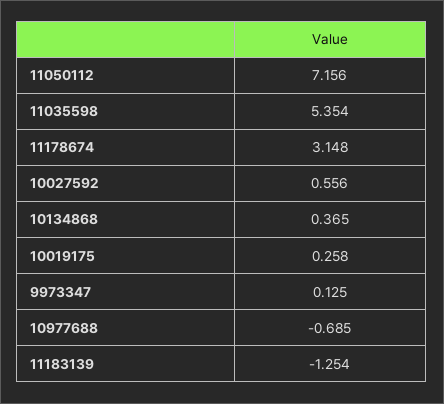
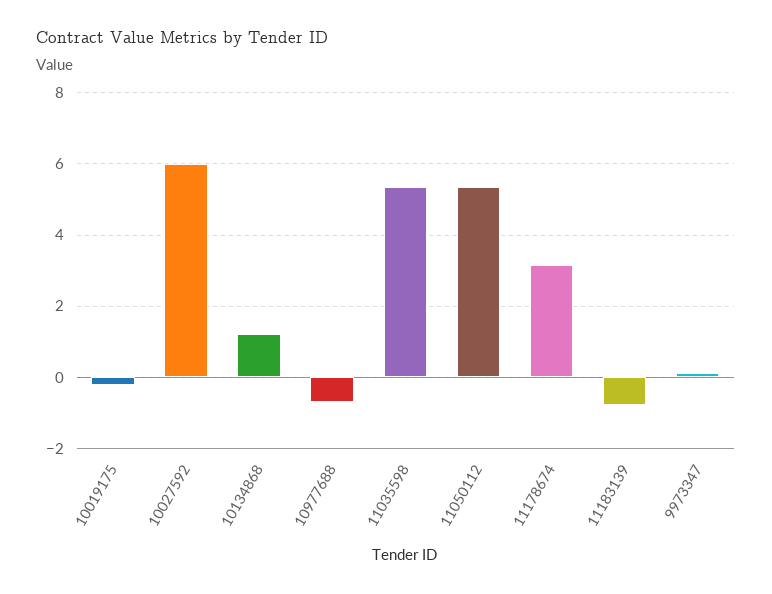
11050112: 7.156 -> 5.4
10027592: 0.556 -> 6
10134868: 0.365 -> 1.2
10019175: 0.258 -> -0.2
11183139: -1.254 -> -0.8

